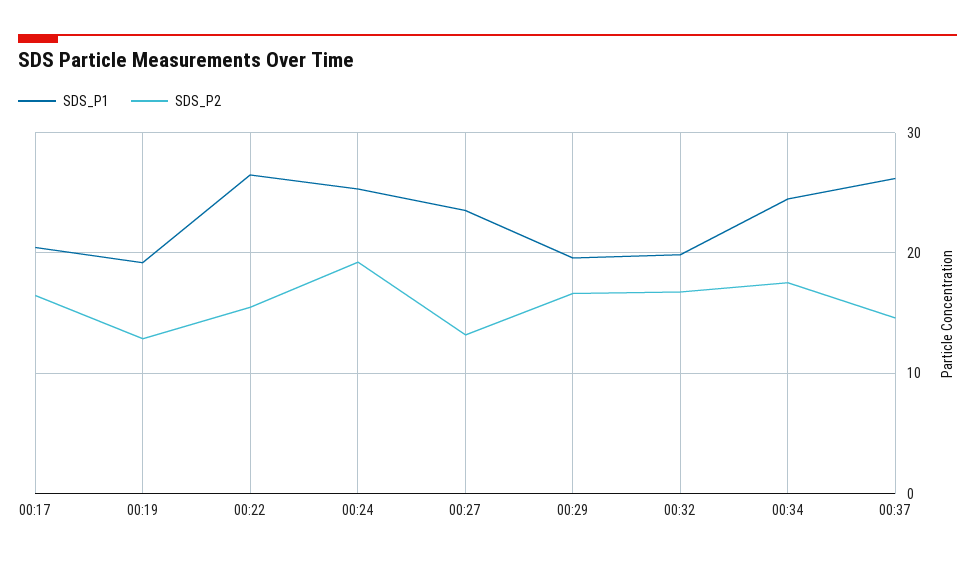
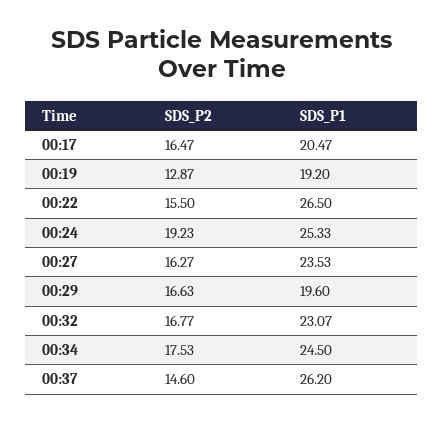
SDS_P2, 00:27: 13 -> 16.27
SDS_P1, 00:32: 20 -> 23.07

